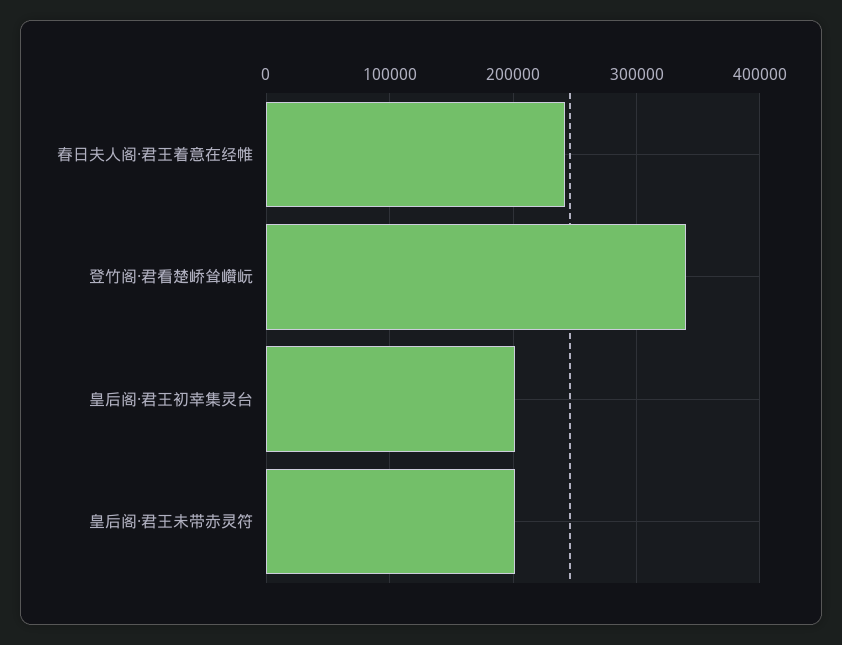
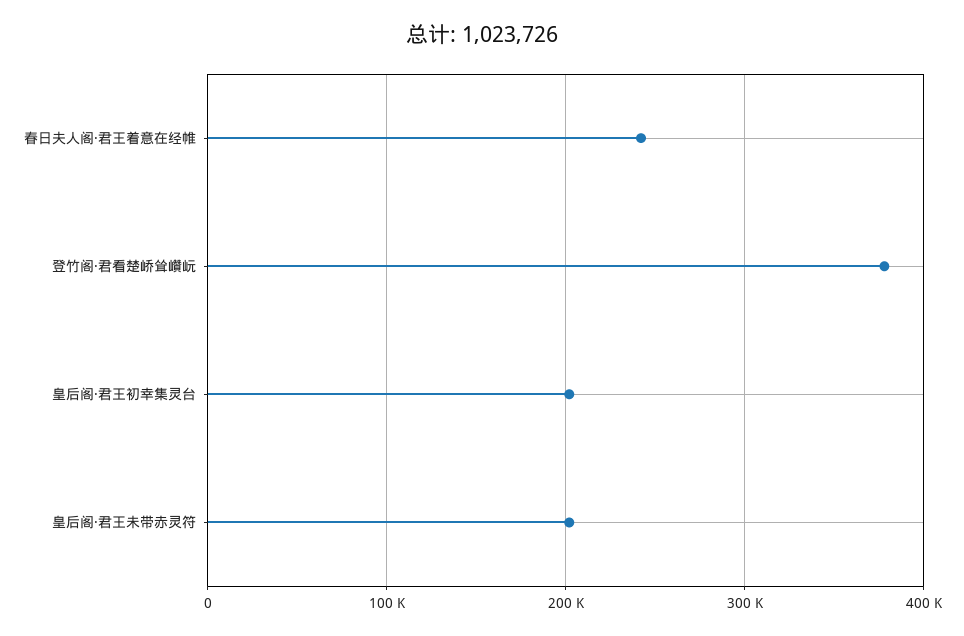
登竹阁·君看楚峤耸巑岏: 340000 -> 380000

